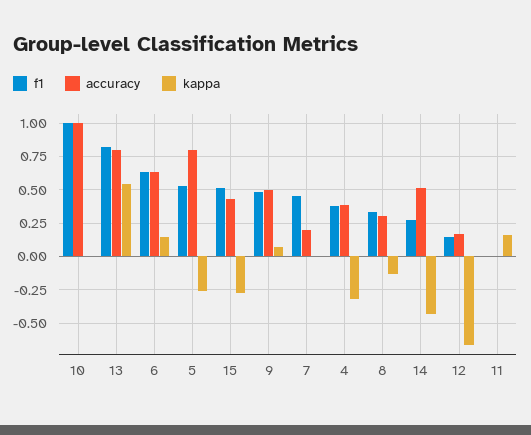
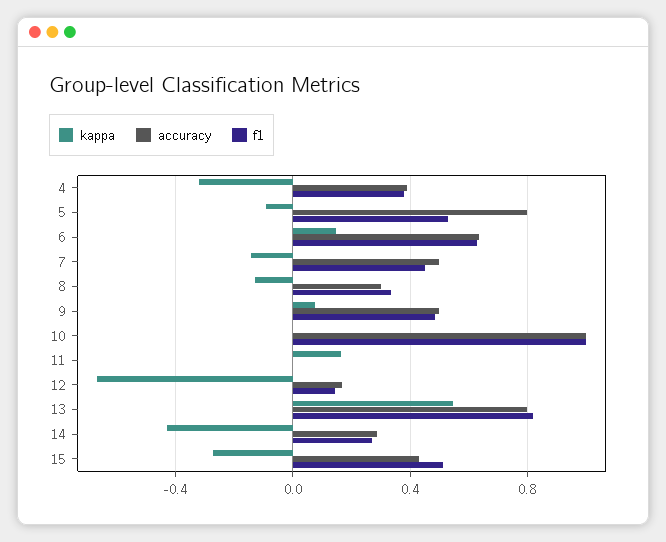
kappa, 5: -0.25 -> -0.1
accuracy, 7: 0.2 -> 0.5
kappa, 7: 0 -> -0.15
accuracy, 14: 0.5 -> 0.3

